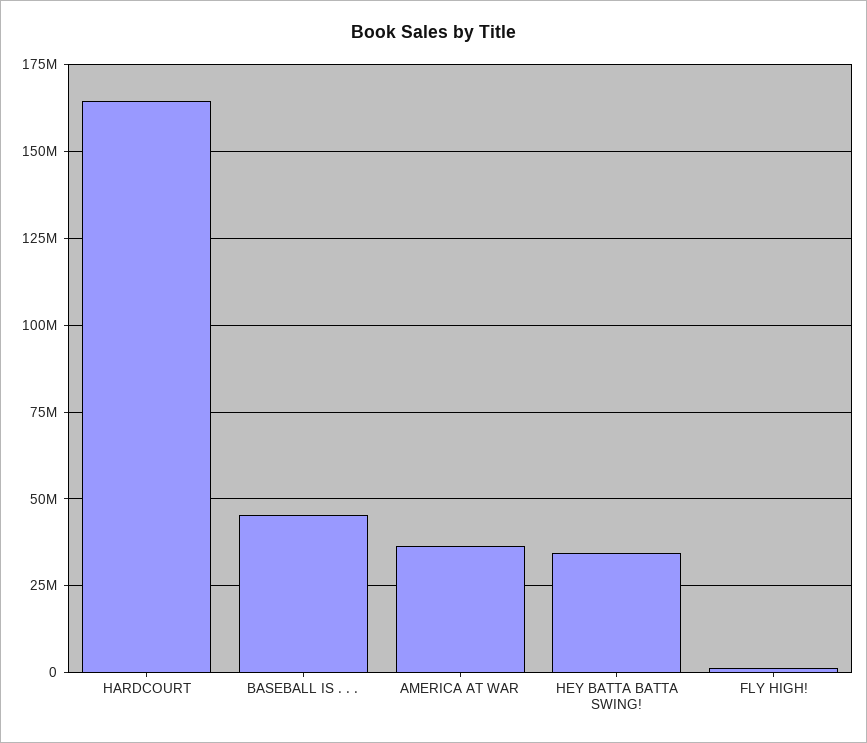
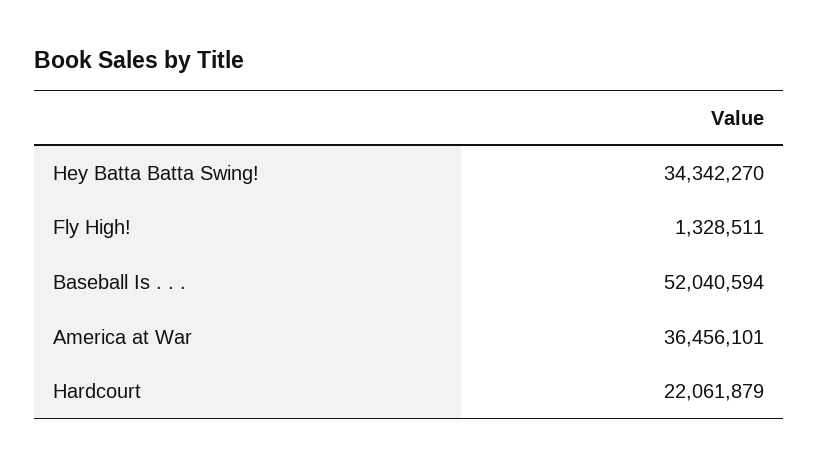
HARDCOURT: 165000000 -> 22061879
BASEBALL IS . . .: 45000000 -> 52040594

